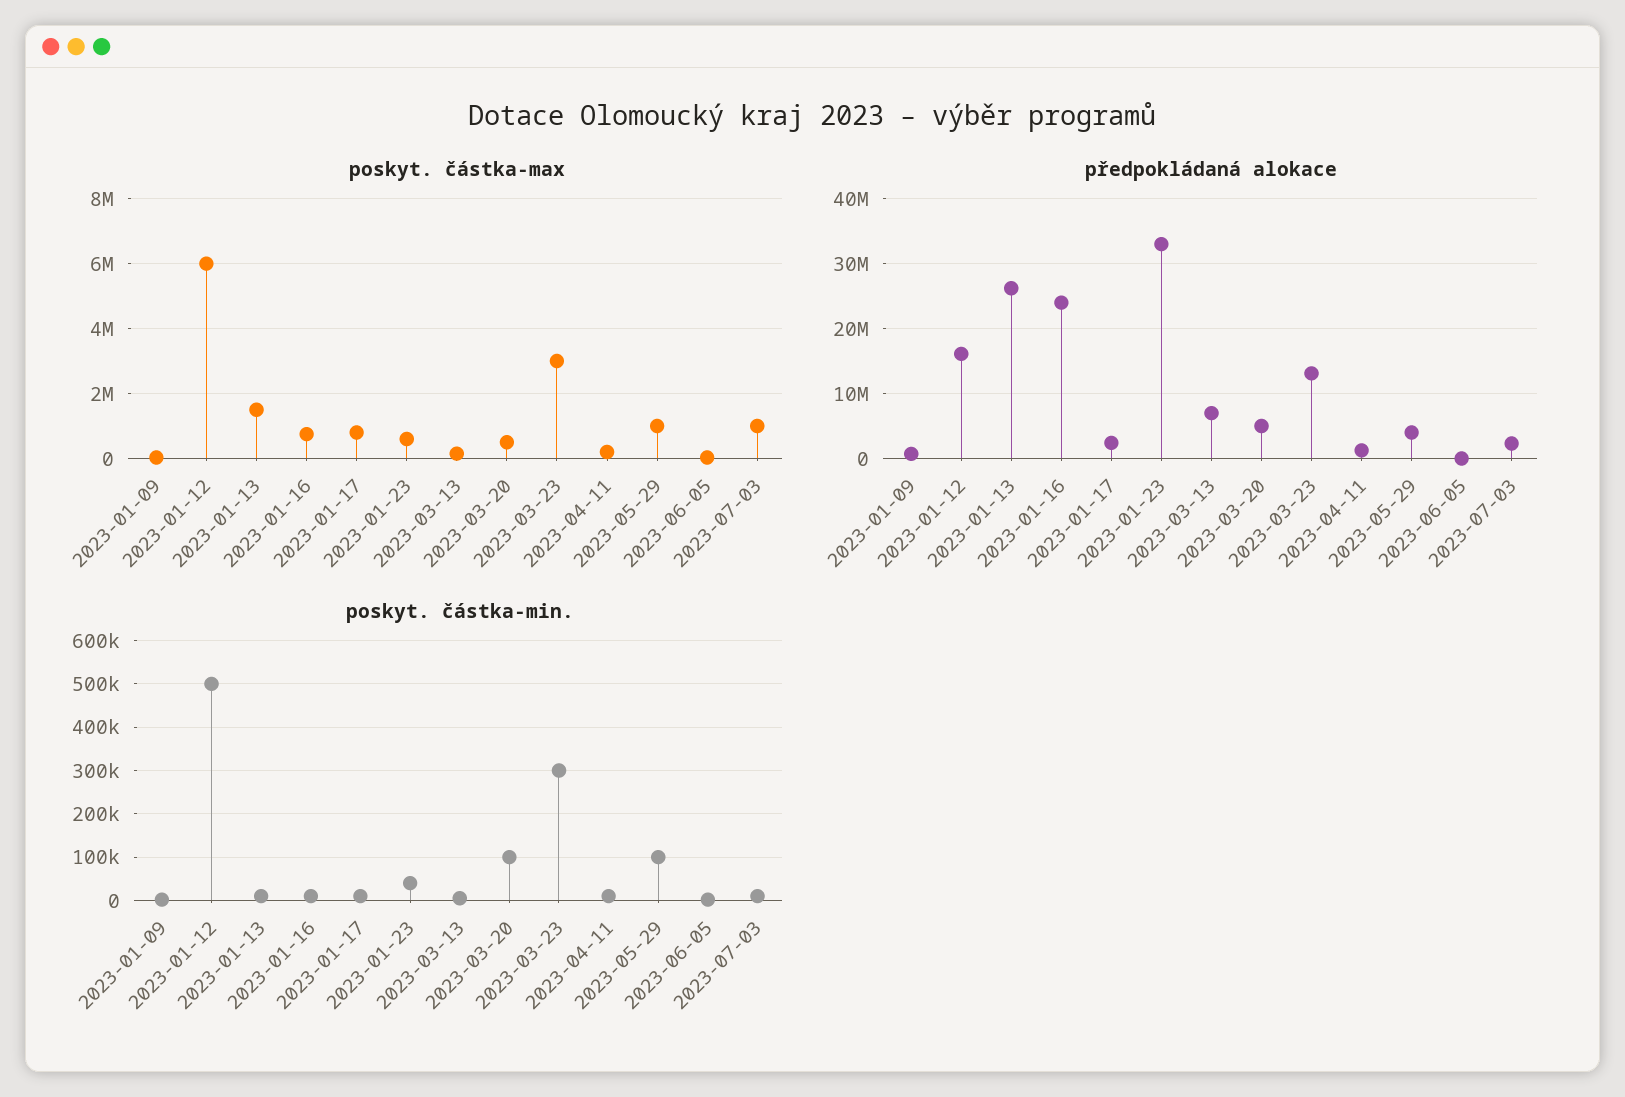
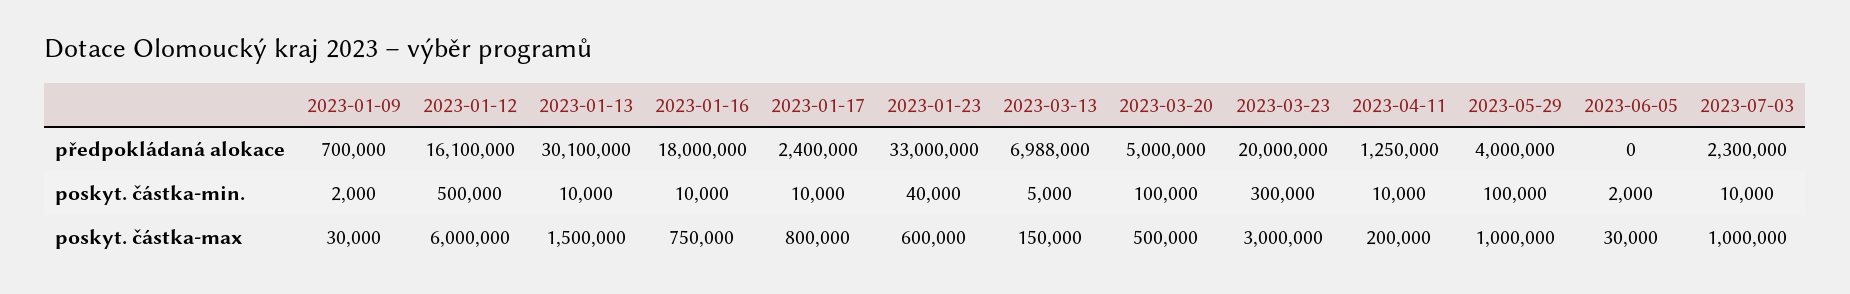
předpokládaná alokace, 2023-01-13: 26000000 -> 30100000
předpokládaná alokace, 2023-01-16: 24000000 -> 18000000
předpokládaná alokace, 2023-03-23: 13000000 -> 20000000

